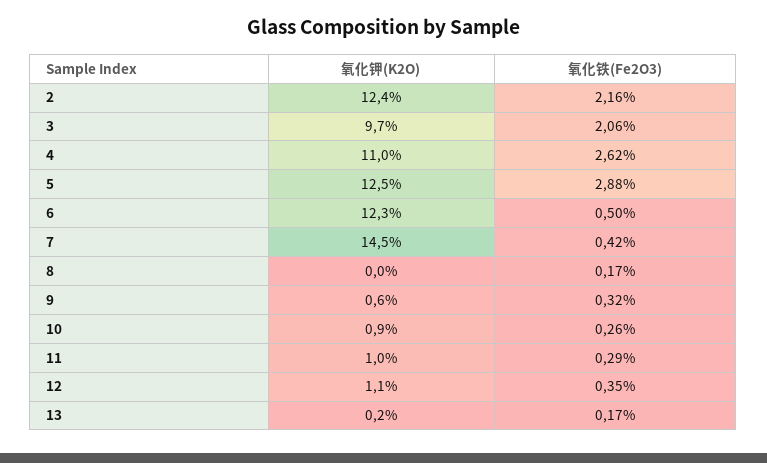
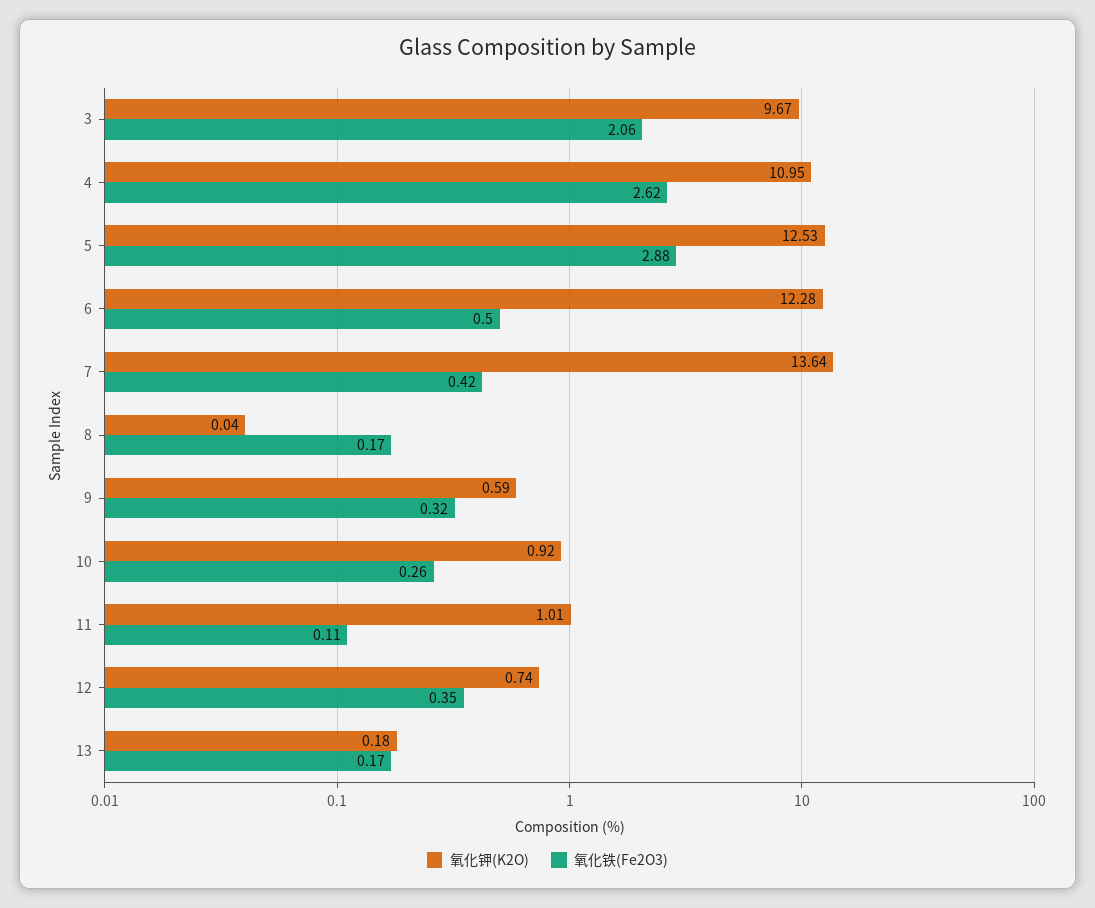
氧化钾(K2O), 2: 12.4 -> none
氧化铁(Fe2O3), 2: 2.16 -> none
氧化钾(K2O), 7: 14.5 -> 13.64
氧化铁(Fe2O3), 11: 0.29 -> 0.11
氧化钾(K2O), 12: 1.1 -> 0.74

